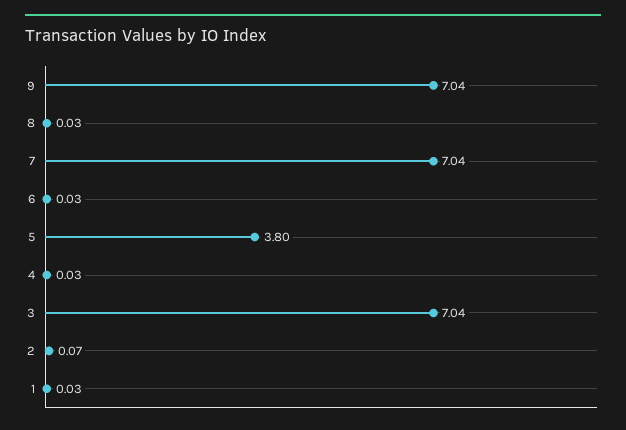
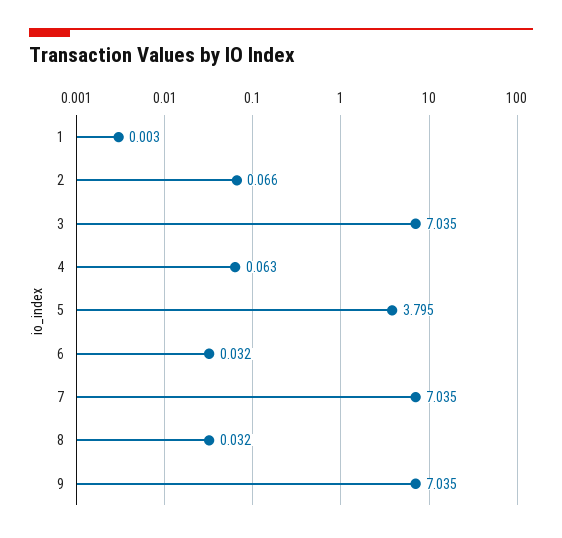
4: 0.03 -> 0.063
1: 0.03 -> 0.003

